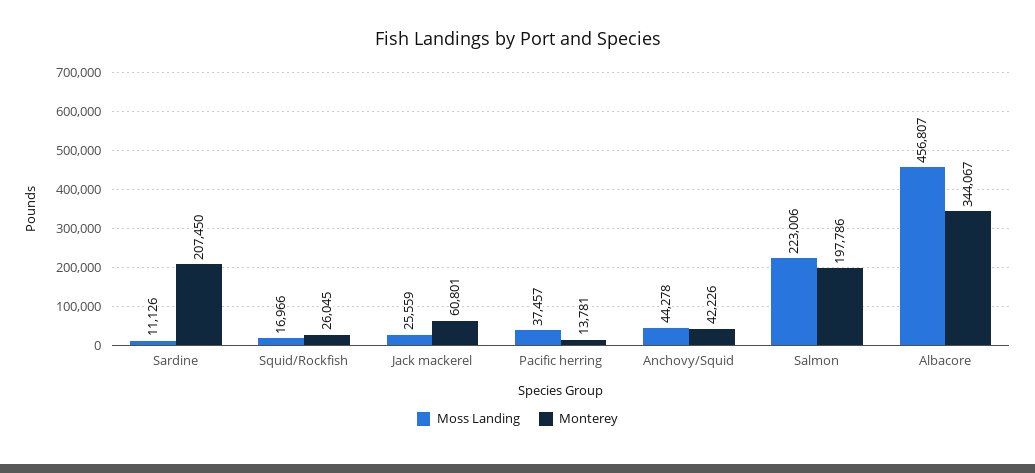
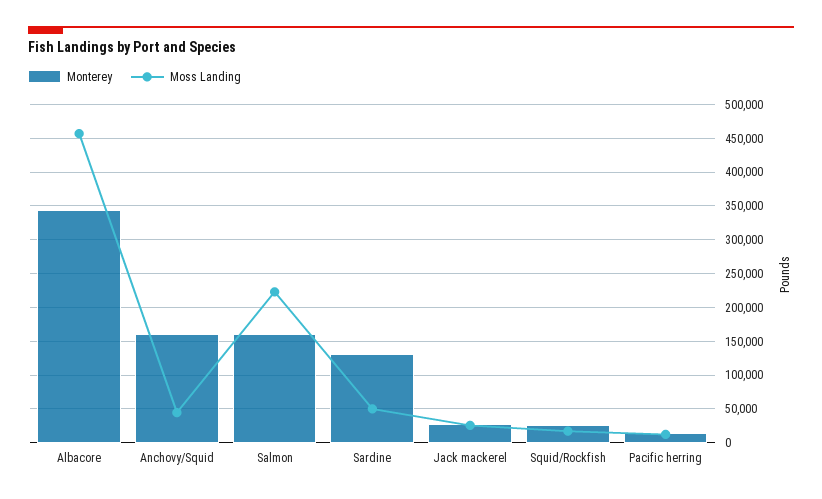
Moss Landing, Sardine: 11126 -> 50000
Monterey, Sardine: 207450 -> 130000
Monterey, Jack mackerel: 60801 -> 30000
Moss Landing, Pacific herring: 37457 -> 10000
Monterey, Anchovy/Squid: 42226 -> 160000
Monterey, Salmon: 197786 -> 160000

